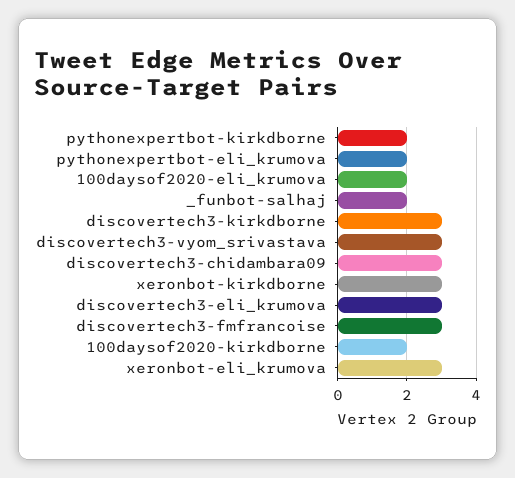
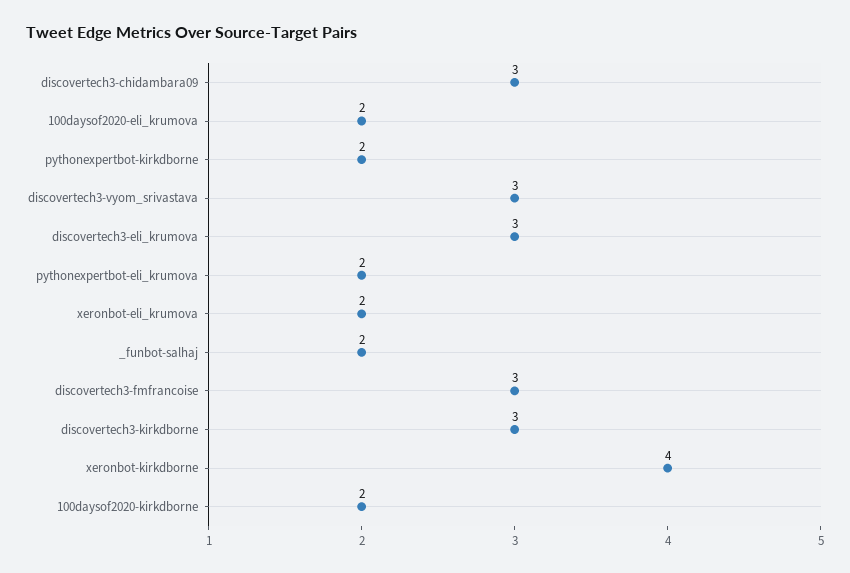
xeronbot-kirkdborne: 3 -> 4
xeronbot-eli_krumova: 3 -> 2

